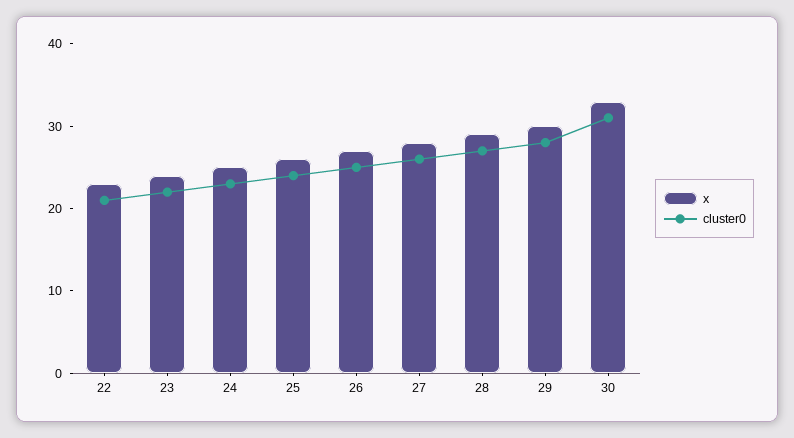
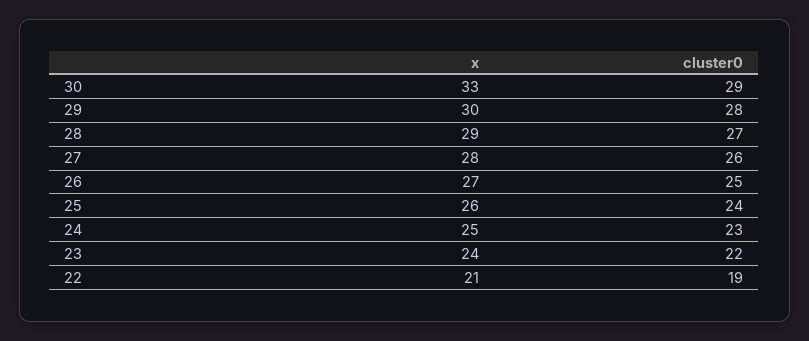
x, 22: 23 -> 21
cluster0, 22: 21 -> 19
cluster0, 30: 31 -> 29

